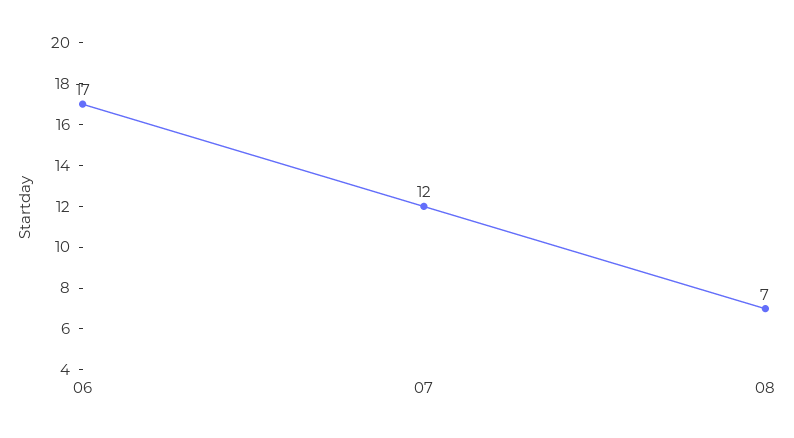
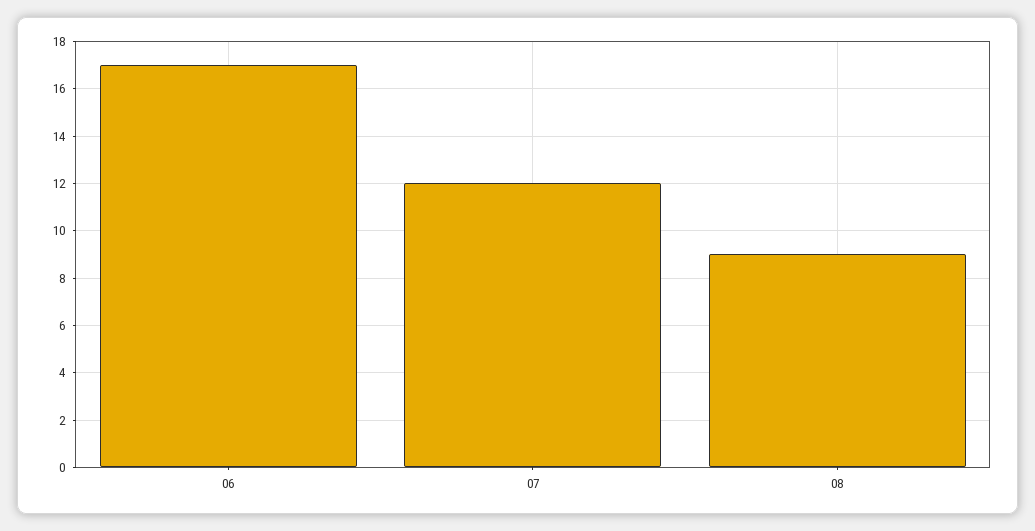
08: 7 -> 9

